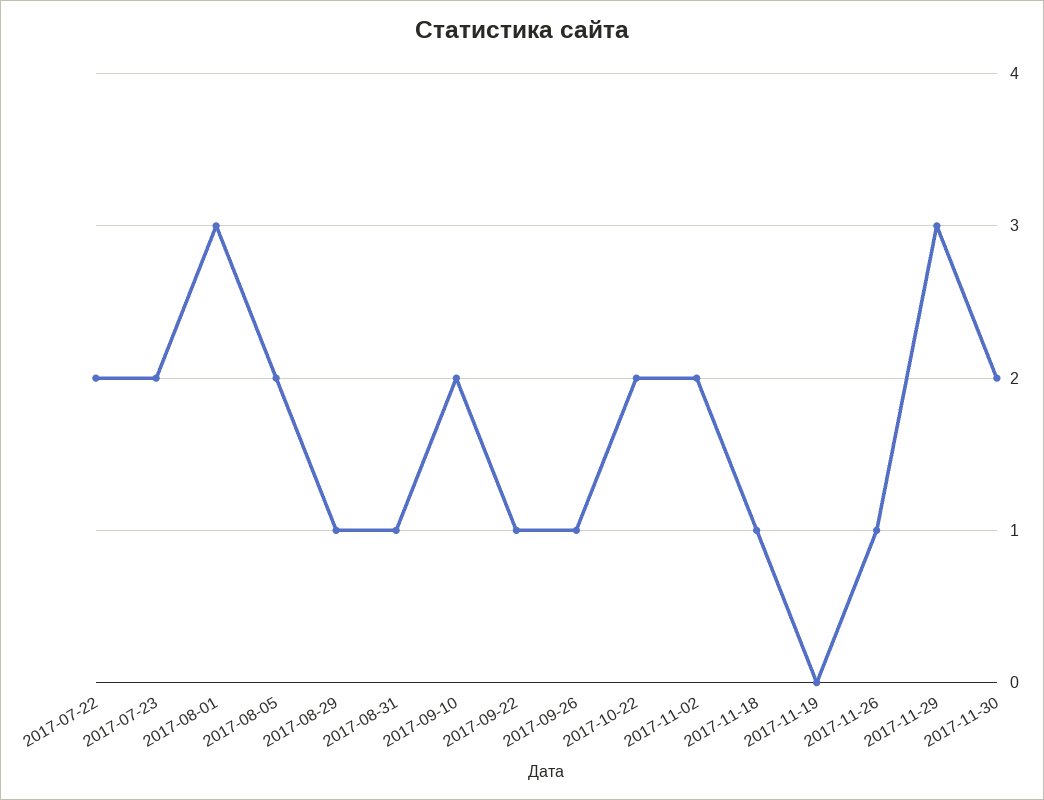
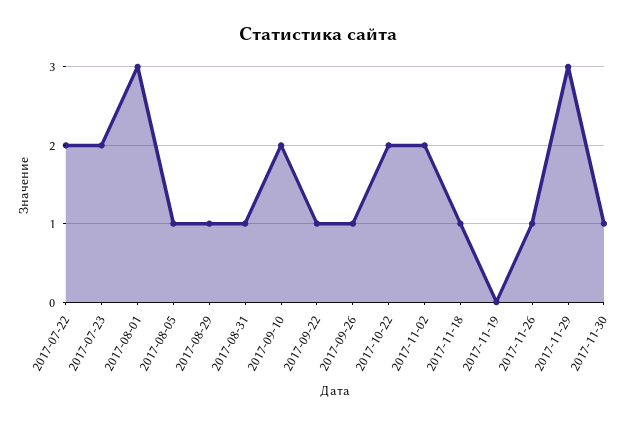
2017-08-05: 2 -> 1
2017-11-30: 2 -> 1

